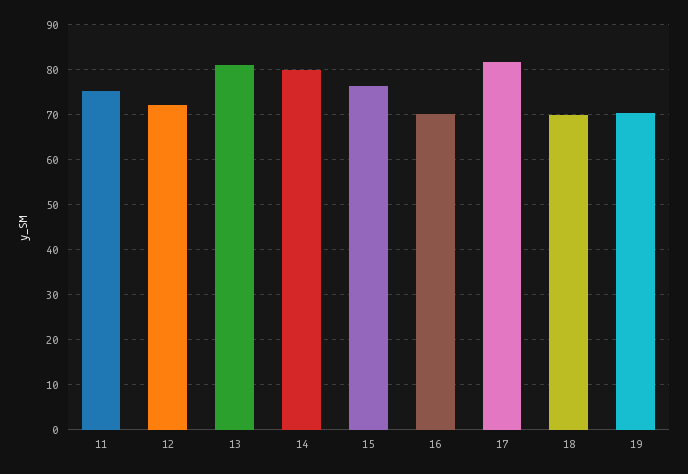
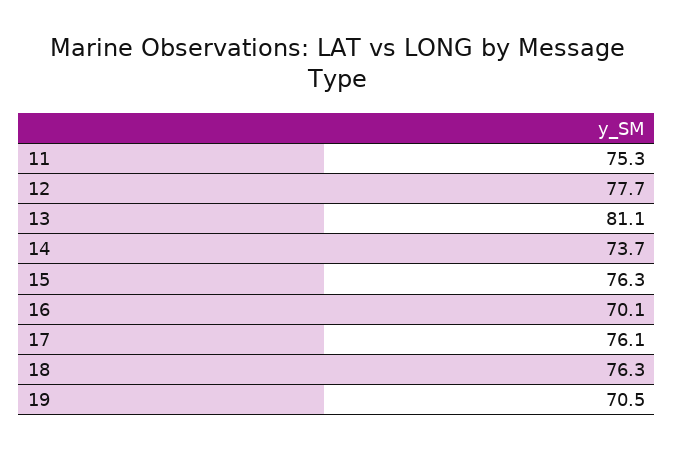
12: 72 -> 77.7
14: 80 -> 73.7
17: 82 -> 76.1
18: 70 -> 76.3

